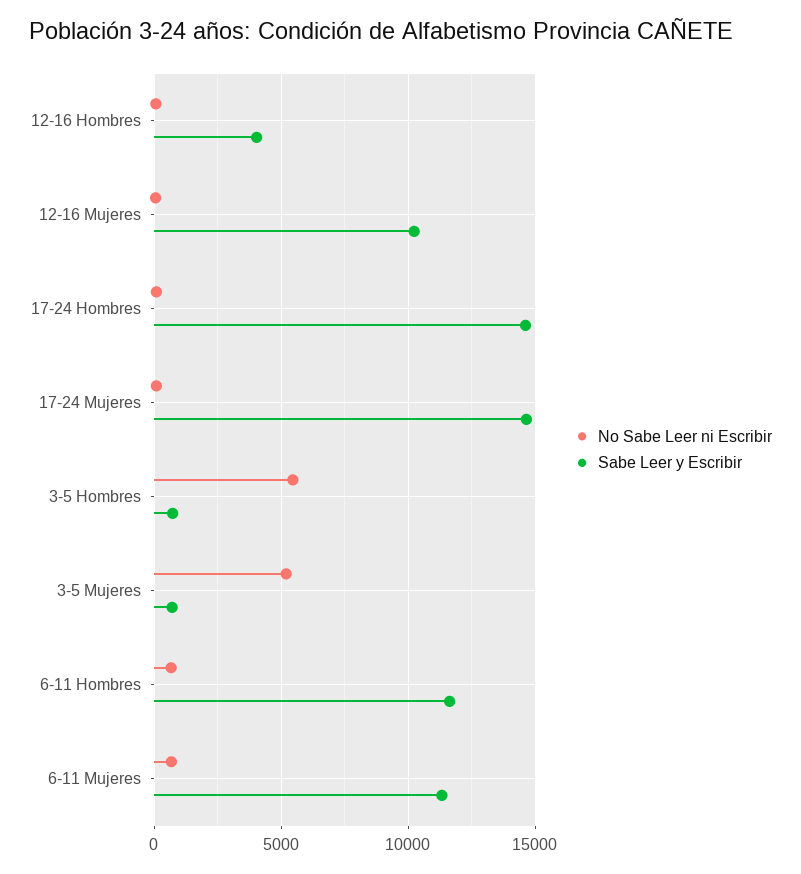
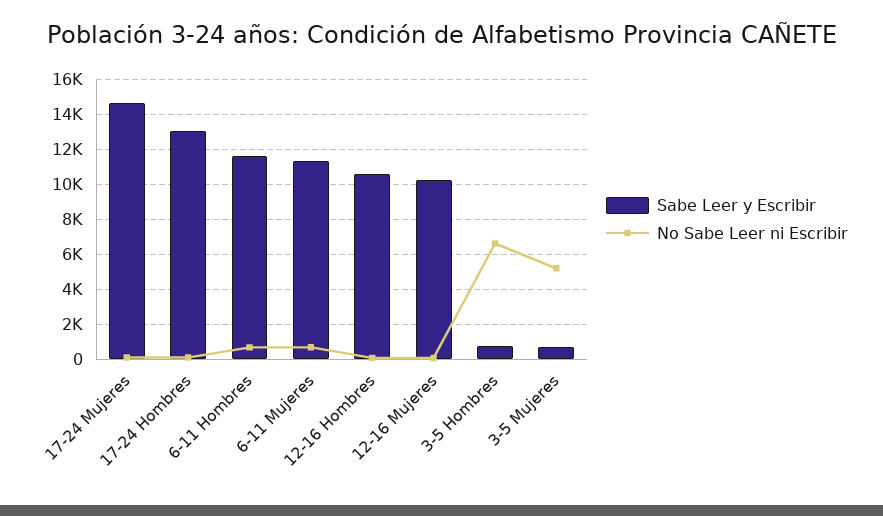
Sabe Leer y Escribir, 12-16 Hombres: 4000 -> 10500
Sabe Leer y Escribir, 17-24 Hombres: 14500 -> 13000
No Sabe Leer ni Escribir, 3-5 Hombres: 5500 -> 6500

